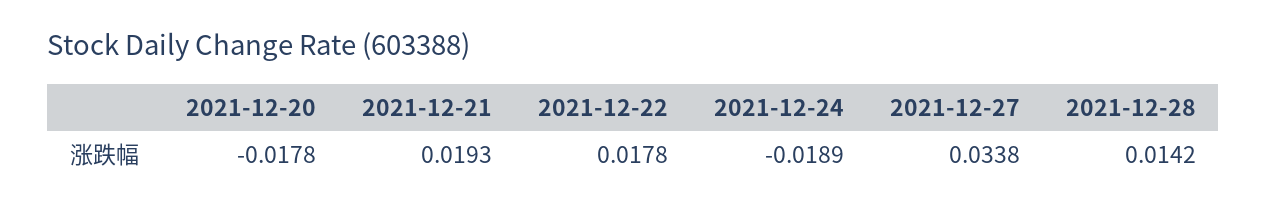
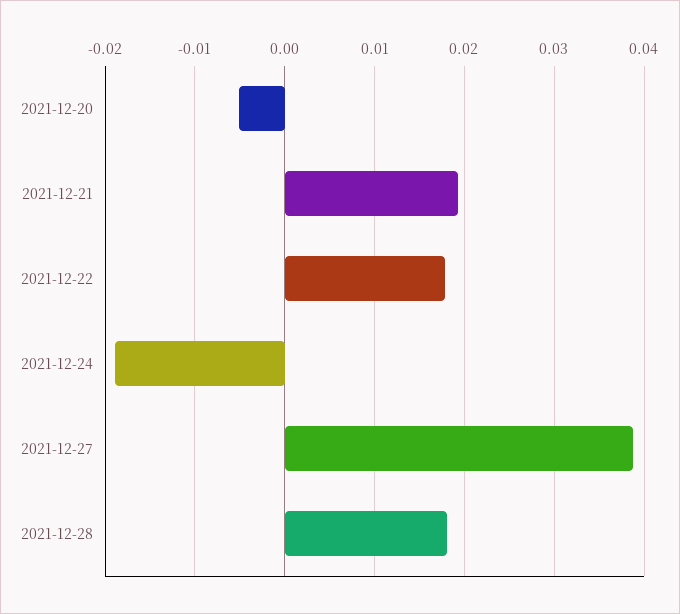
2021-12-20: -0.0178 -> -0.005
2021-12-27: 0.0338 -> 0.039
2021-12-28: 0.0142 -> 0.018

